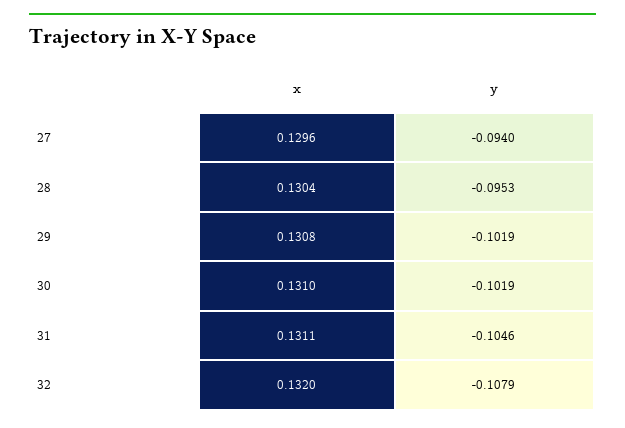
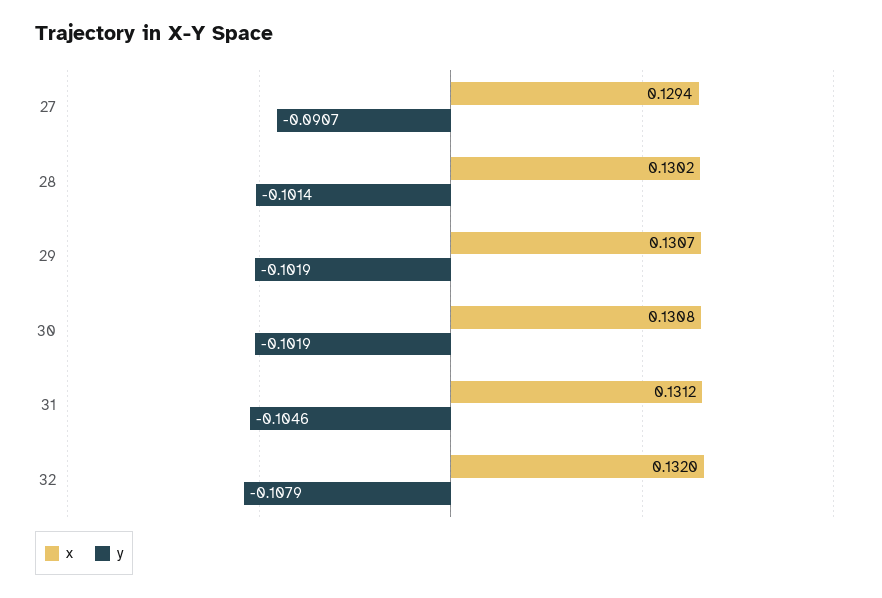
x, 27: 0.1296 -> 0.1294
y, 27: -0.094 -> -0.0907
x, 28: 0.1304 -> 0.1302
y, 28: -0.0953 -> -0.1014
x, 29: 0.1308 -> 0.1307
x, 30: 0.131 -> 0.1308
x, 31: 0.1311 -> 0.1312

